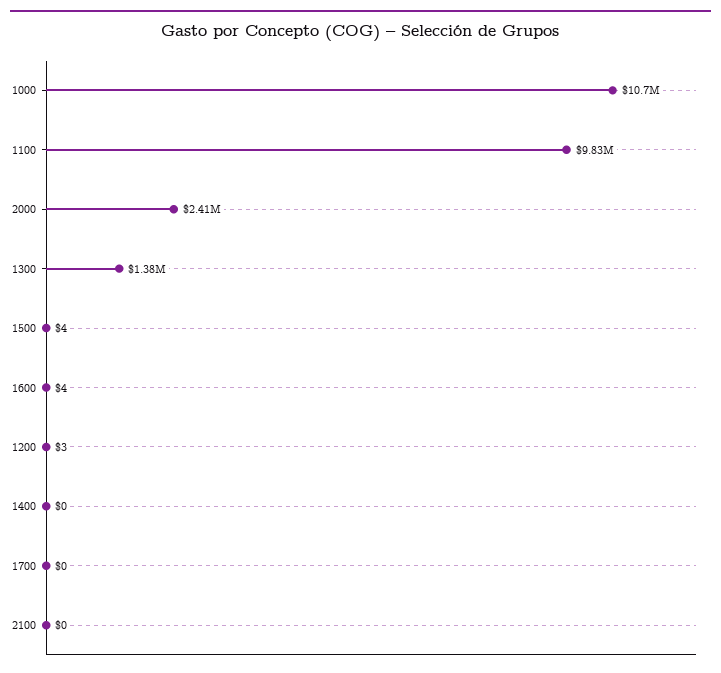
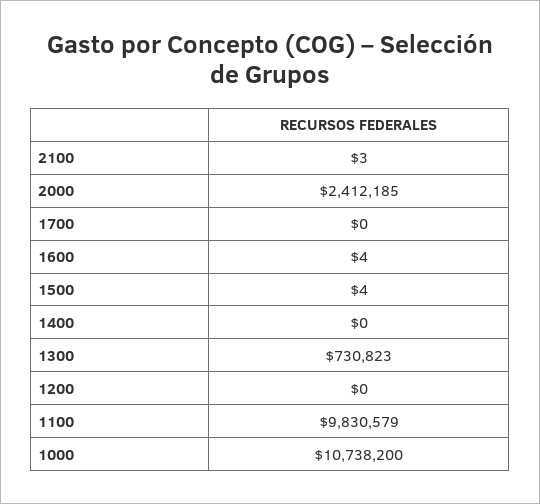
1300: 1380000 -> 730823
1200: 3 -> 0
2100: 0 -> 3

